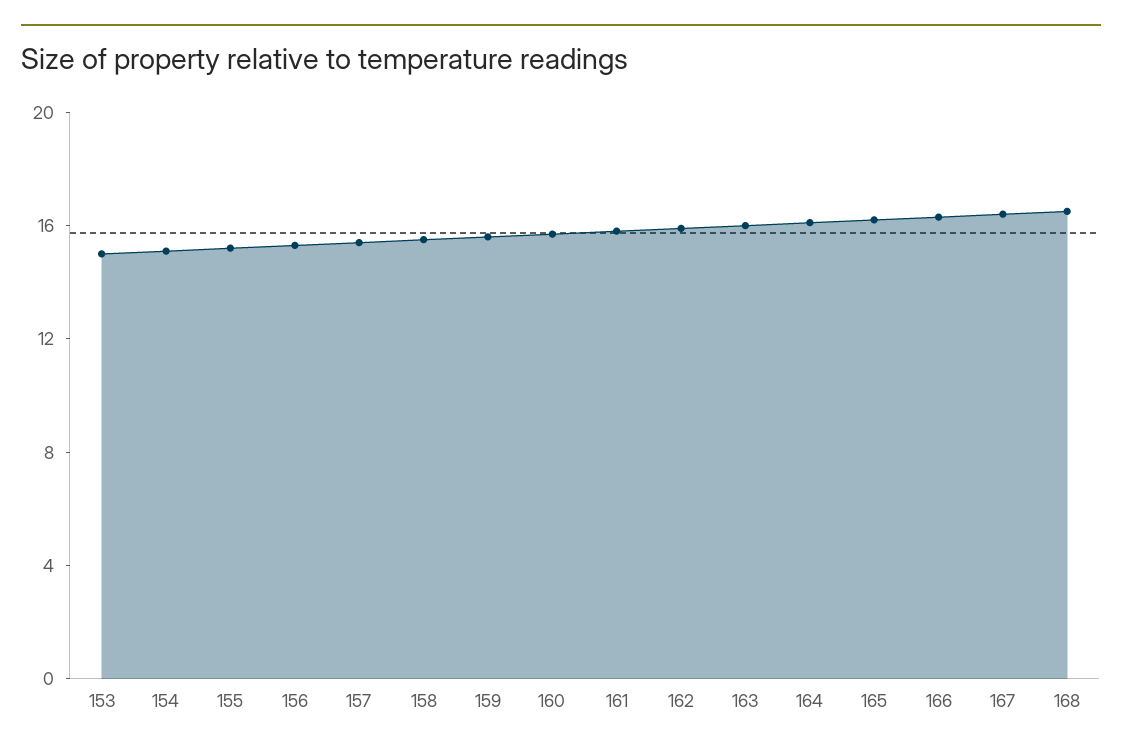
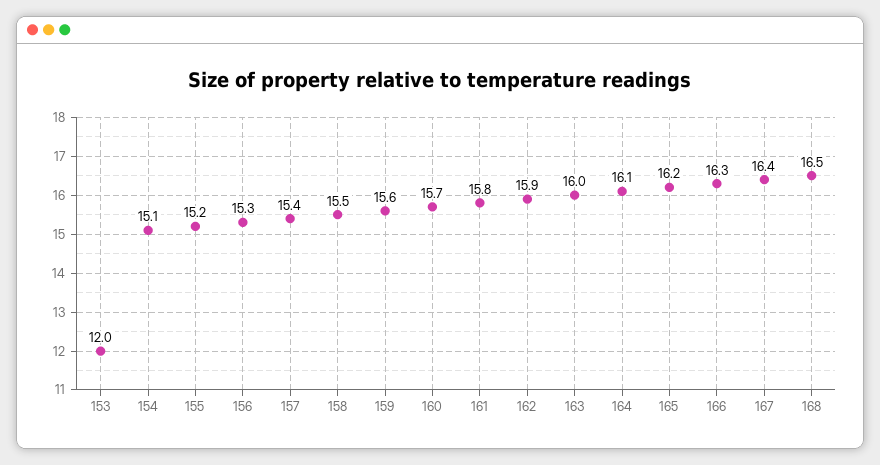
153: 15 -> 12

